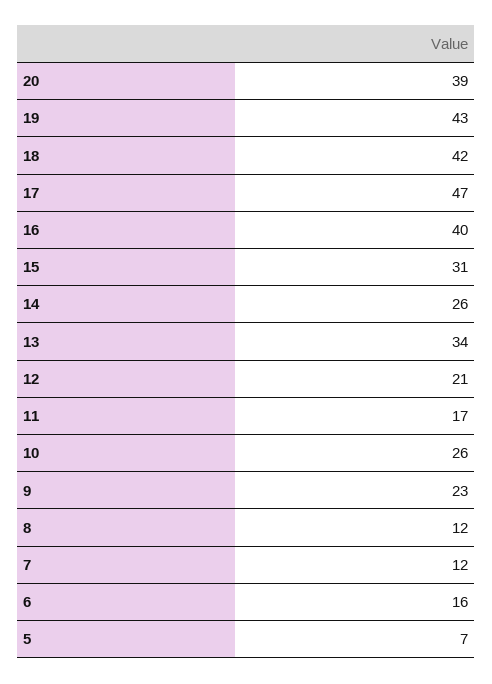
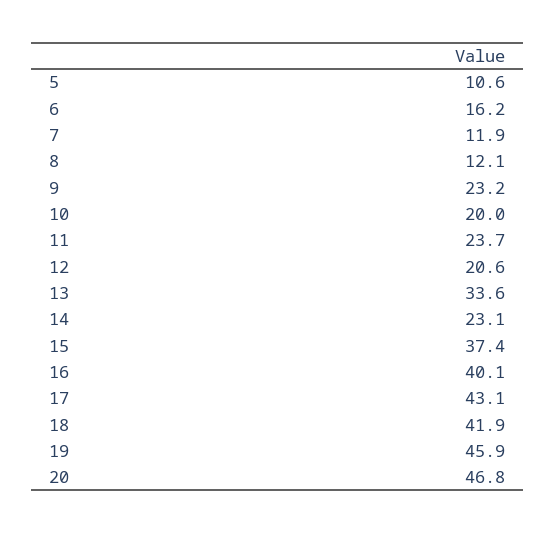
20: 39 -> 46.8
19: 43 -> 45.9
17: 47 -> 43.1
15: 31 -> 37.4
14: 26 -> 23.1
11: 17 -> 23.7
10: 26 -> 20
5: 7 -> 10.6

